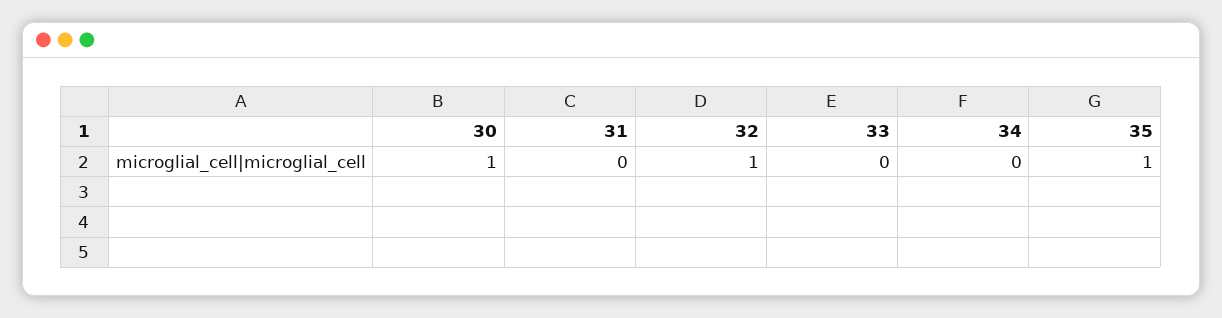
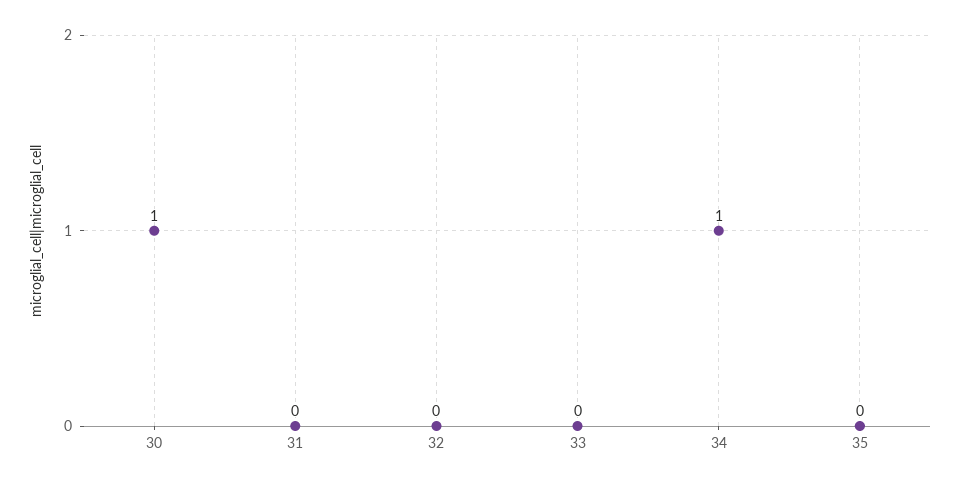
32: 1 -> 0
34: 0 -> 1
35: 1 -> 0

